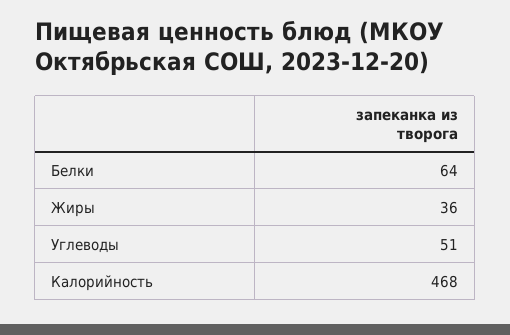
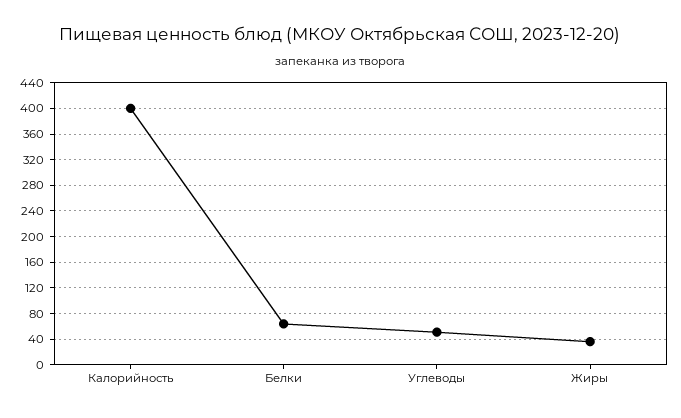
Калорийность: 468 -> 400

